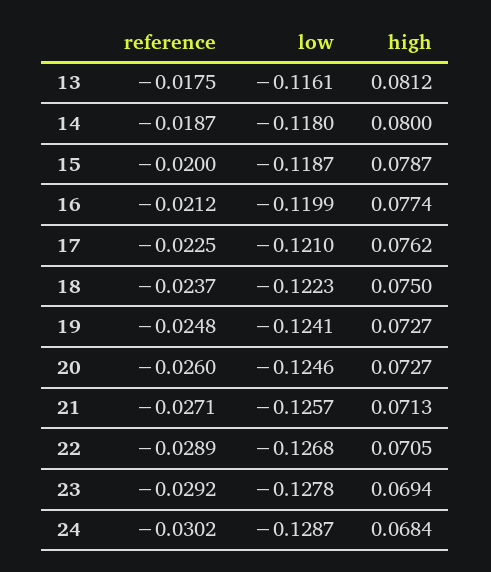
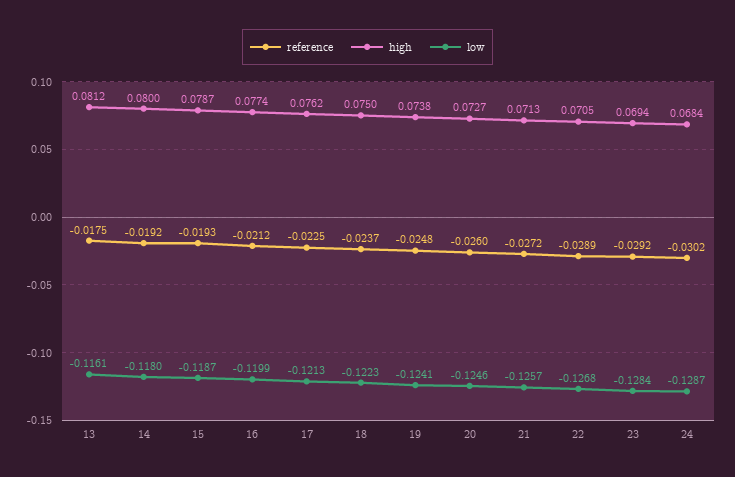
reference, 14: -0.0187 -> -0.0192
reference, 15: -0.02 -> -0.0193
low, 17: -0.121 -> -0.1213
high, 19: 0.0727 -> 0.0738
reference, 21: -0.0271 -> -0.0272
low, 23: -0.1278 -> -0.1284

